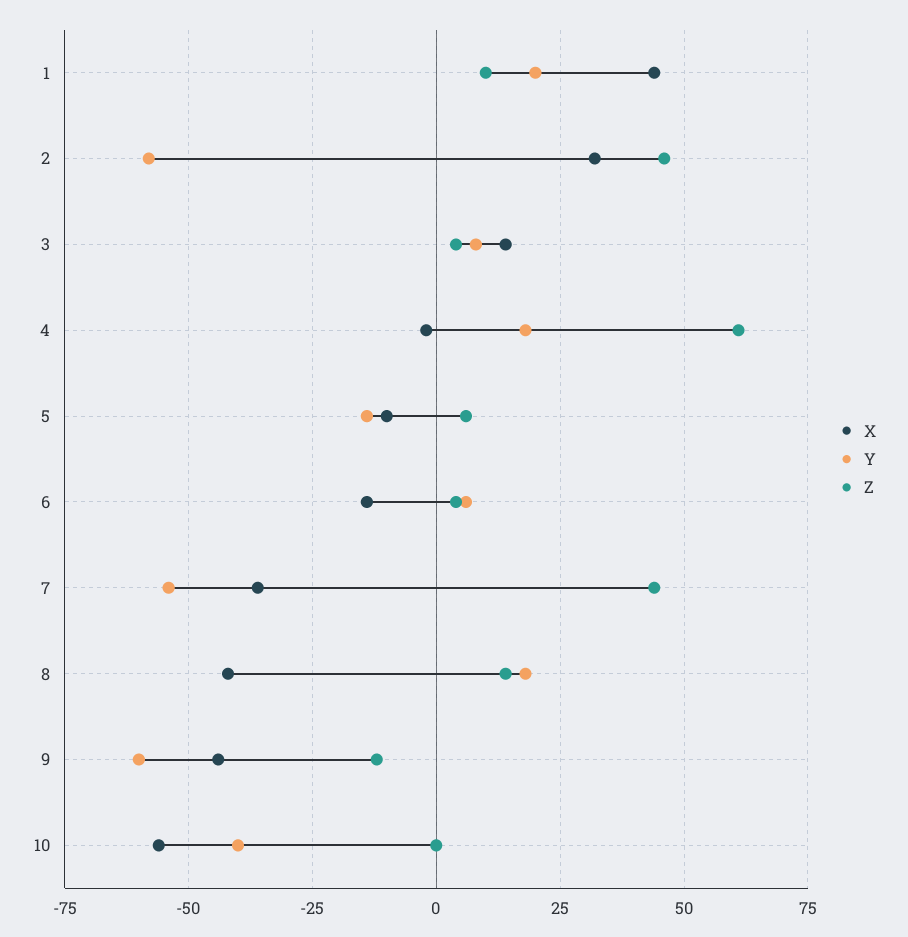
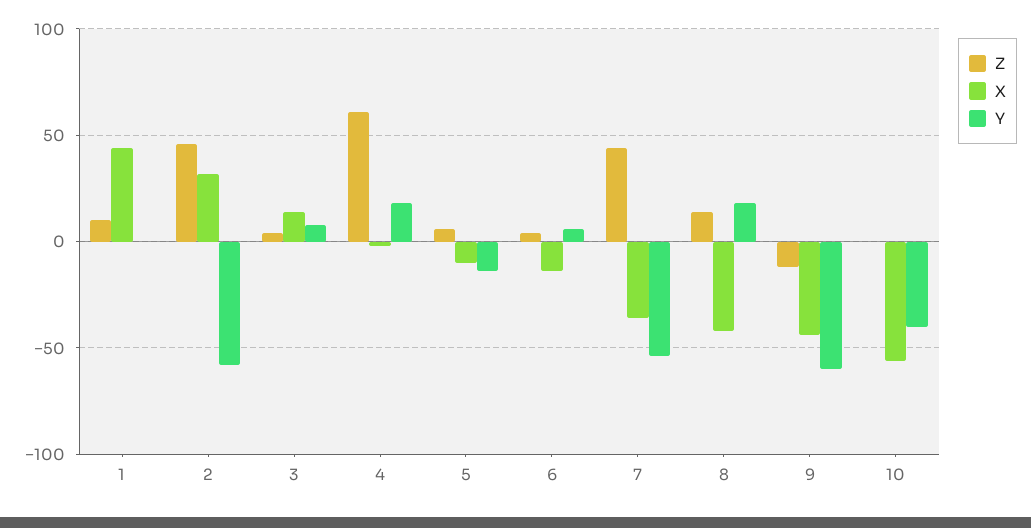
Y, 1: 20 -> 0

